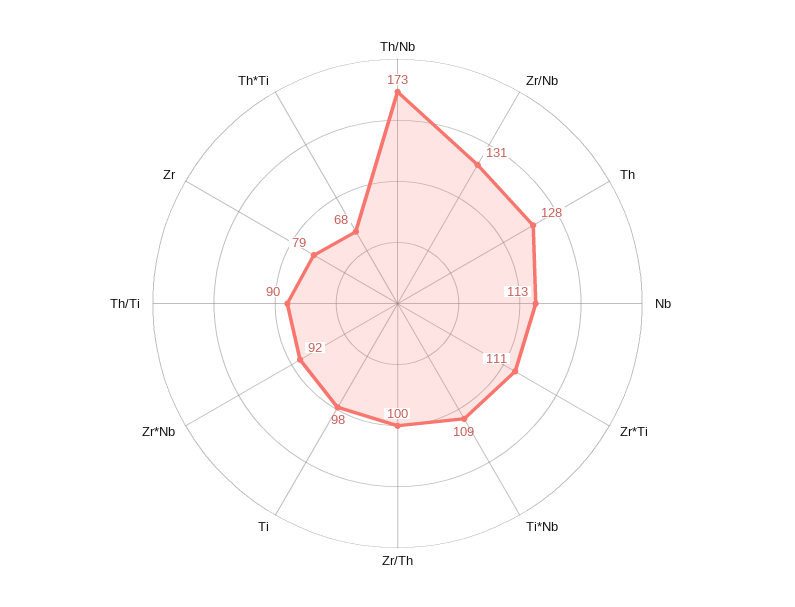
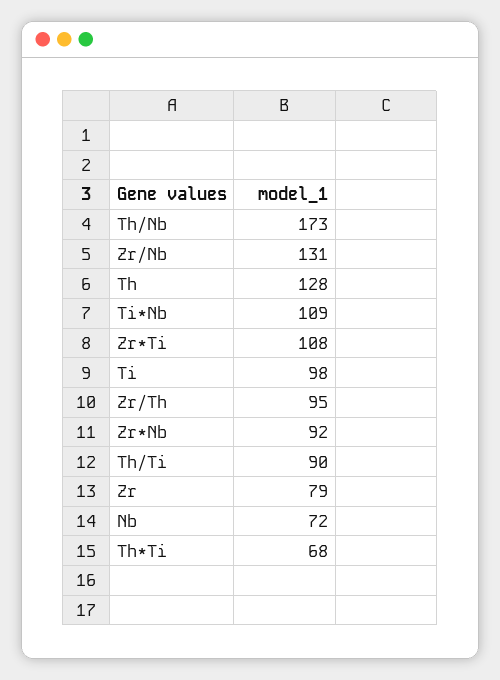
Nb: 113 -> 72
Zr*Ti: 111 -> 108
Zr/Th: 100 -> 95

